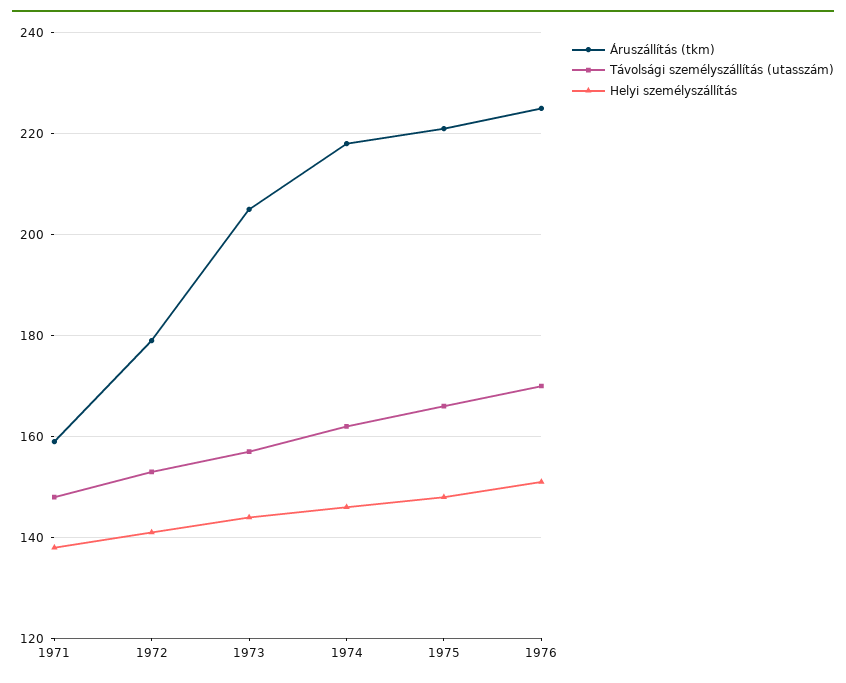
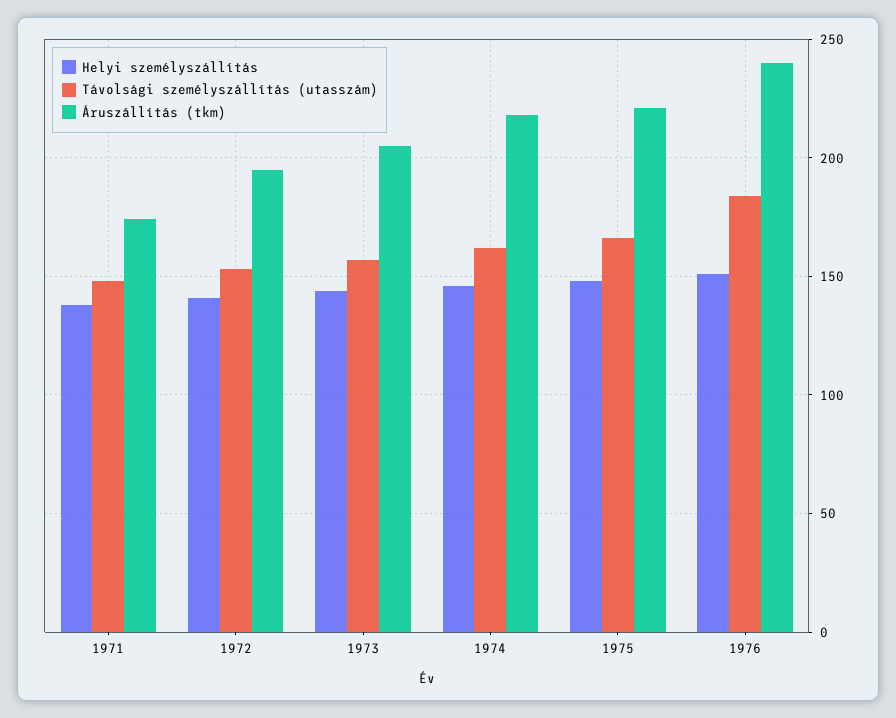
Áruszállítás (tkm), 1971: 160 -> 175
Áruszállítás (tkm), 1972: 180 -> 195
Áruszállítás (tkm), 1976: 225 -> 240
Távolsági személyszállítás (utasszám), 1976: 170 -> 185

